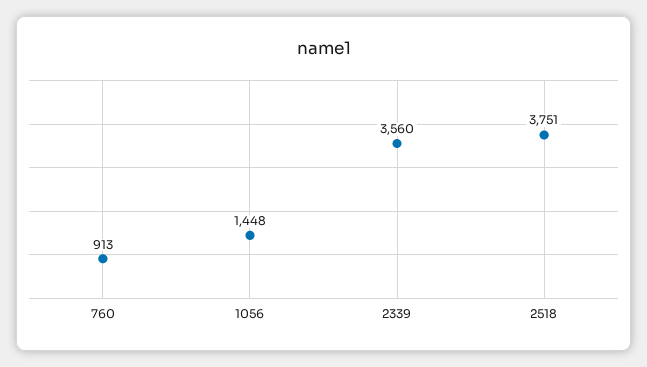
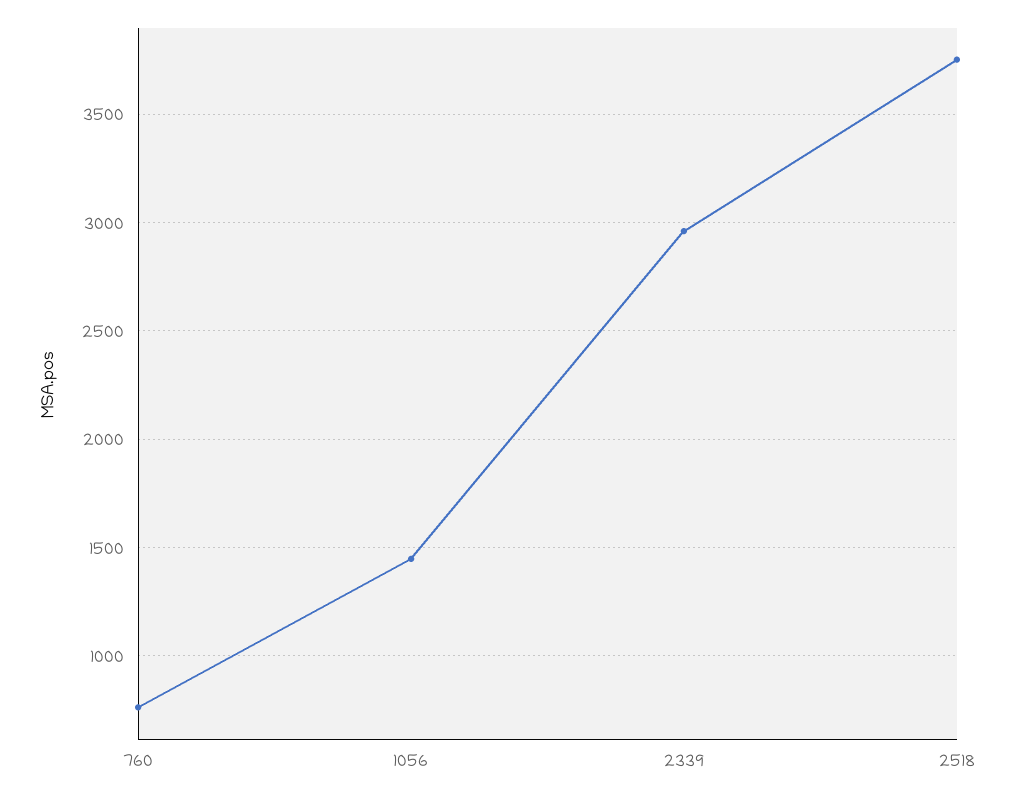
760: 913 -> 750
2339: 3560 -> 2950

